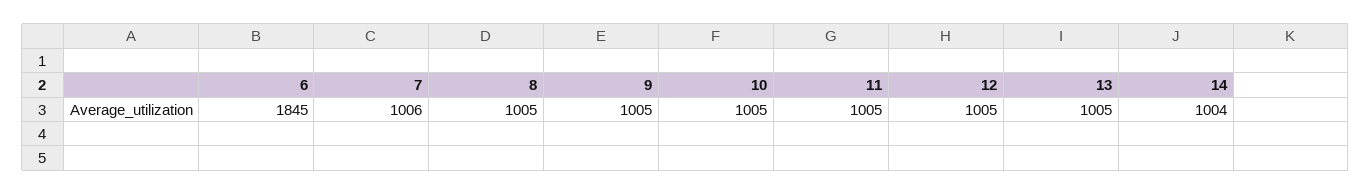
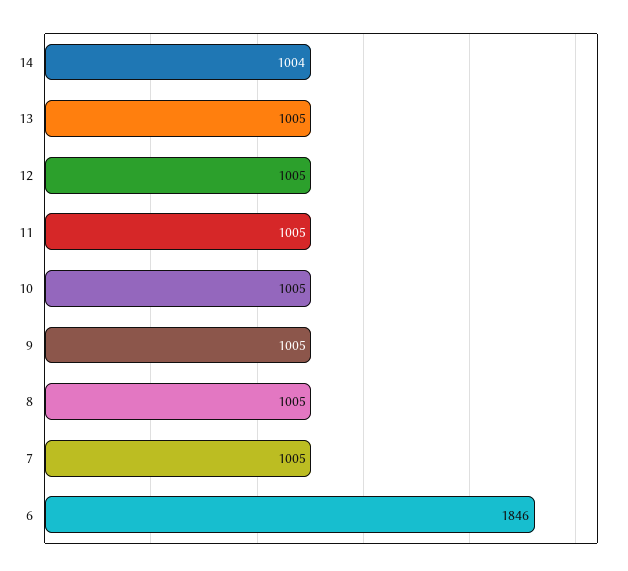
6: 1845 -> 1846
7: 1006 -> 1005

